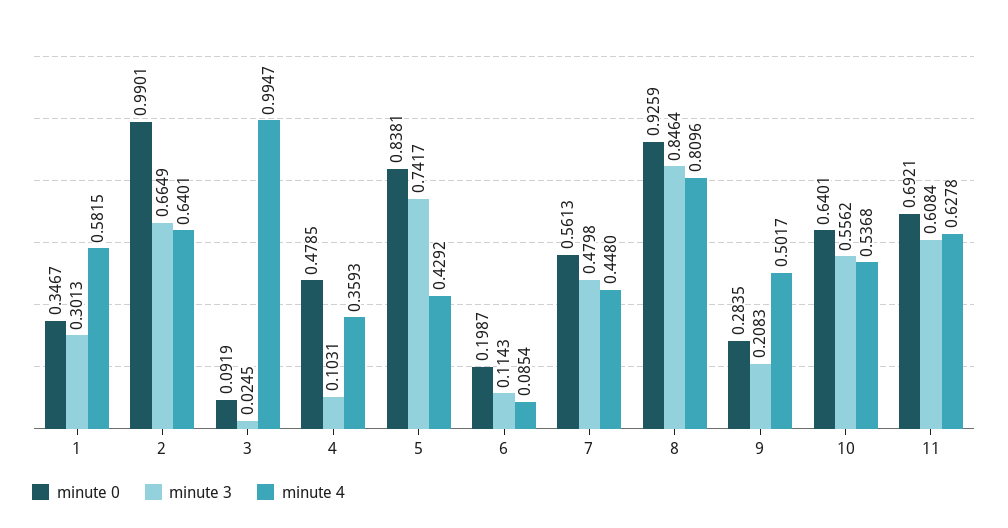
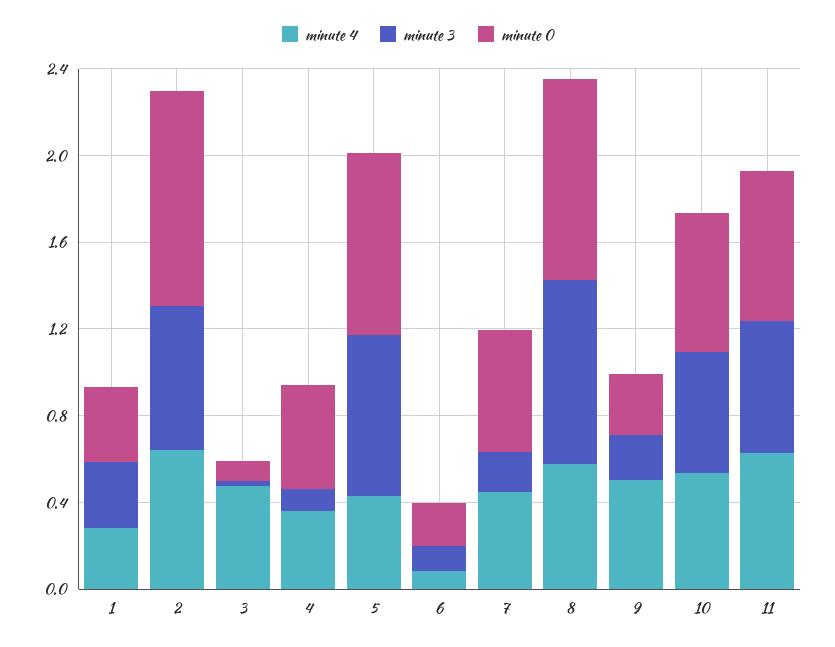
minute 4, 1: 0.5815 -> 0.3
minute 4, 3: 0.9947 -> 0.5
minute 3, 7: 0.4798 -> 0.2
minute 4, 8: 0.8096 -> 0.6

